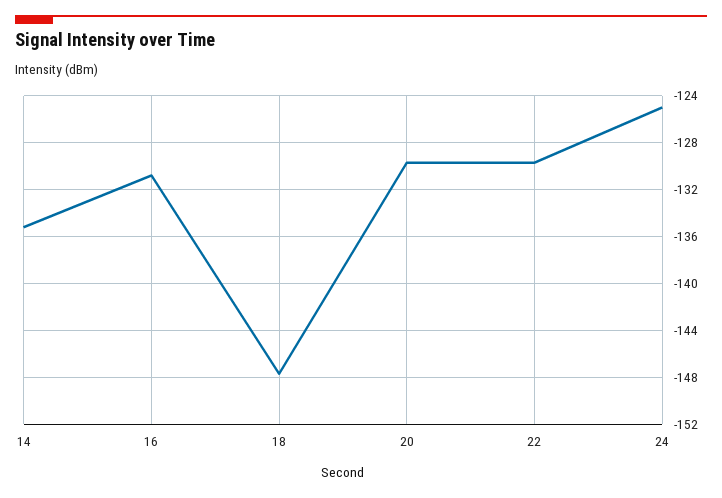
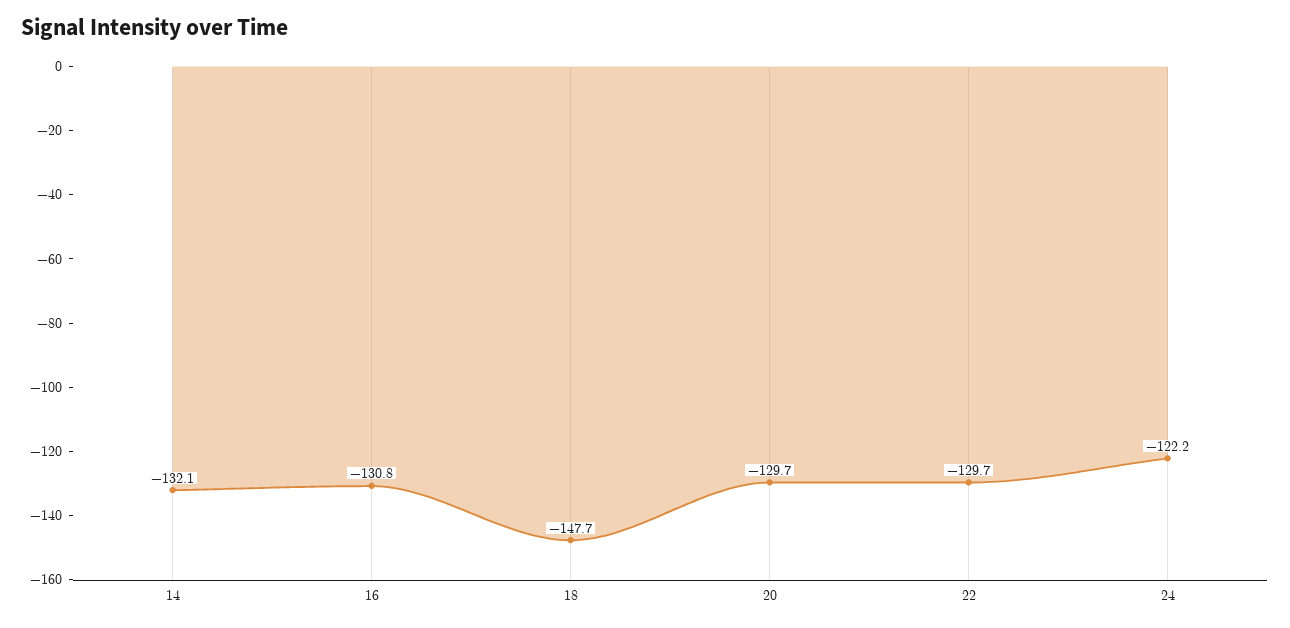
14: -135 -> -132.1
24: -125 -> -122.2

